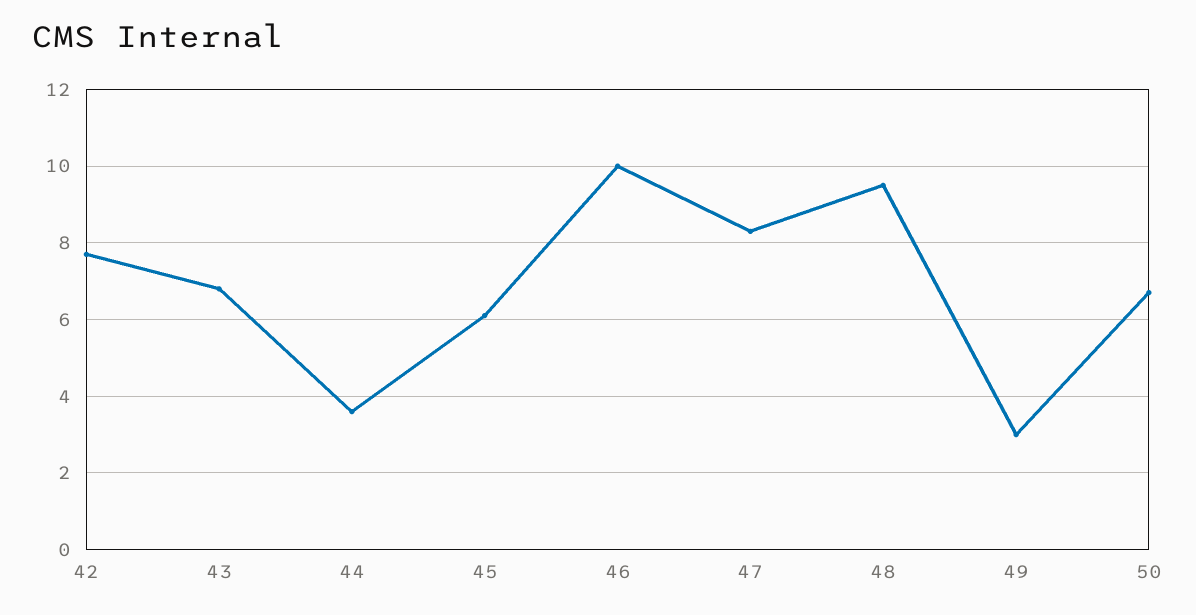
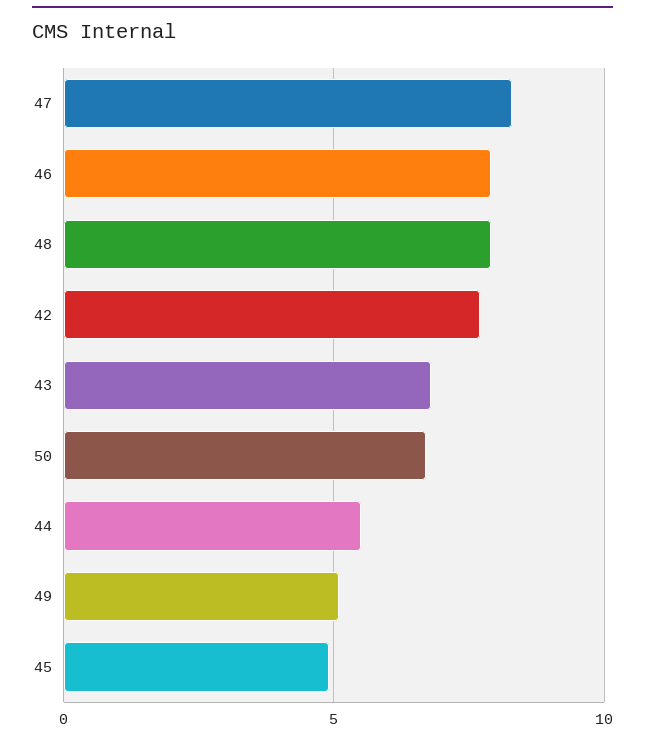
44: 3.5 -> 5.5
45: 6 -> 5
46: 10 -> 8
48: 9.5 -> 8
49: 3 -> 5

